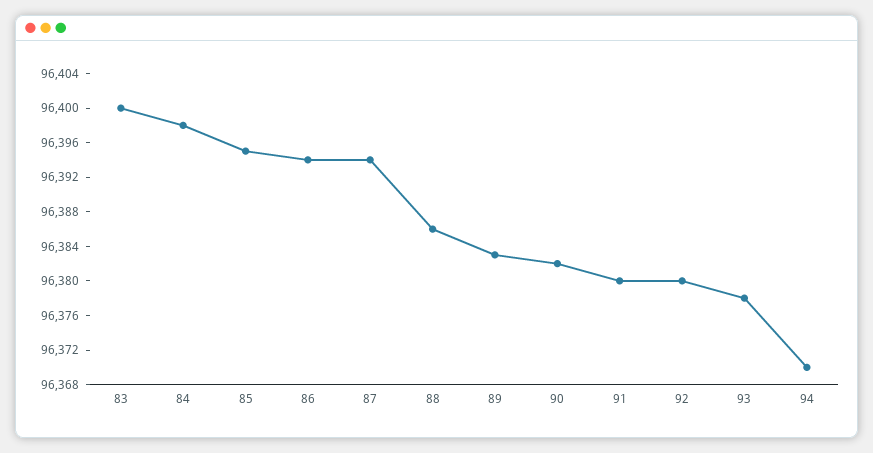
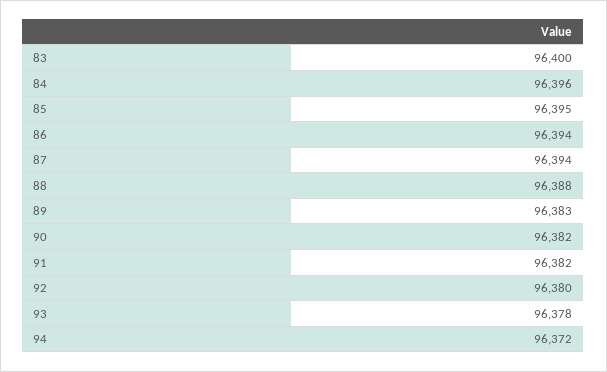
84: 96398 -> 96396
88: 96386 -> 96388
91: 96380 -> 96382
94: 96370 -> 96372

